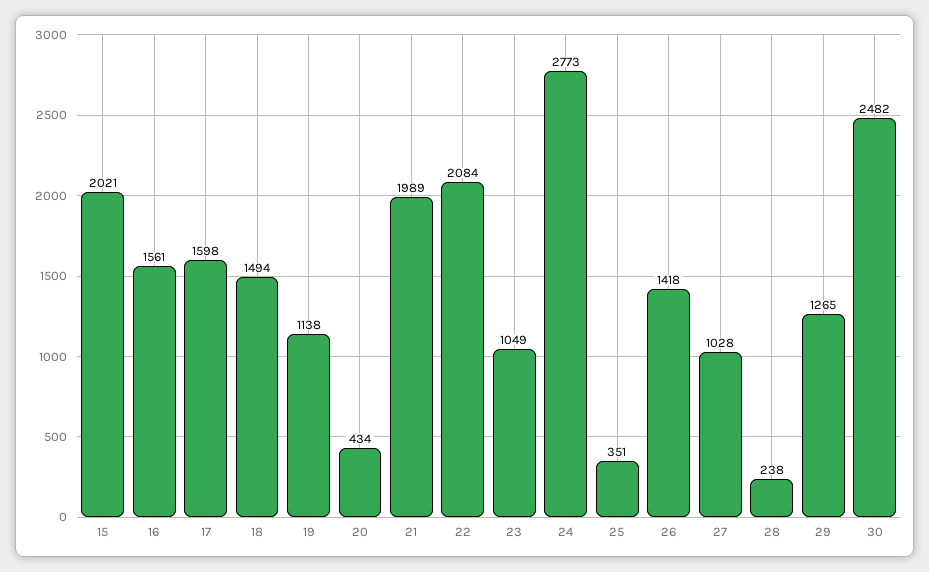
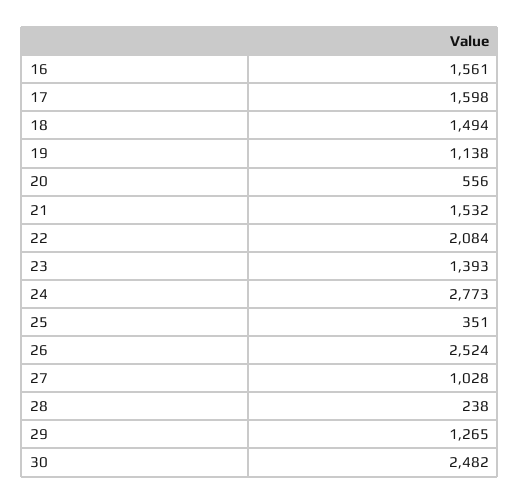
15: 2021 -> none
20: 434 -> 556
21: 1989 -> 1532
23: 1049 -> 1393
26: 1418 -> 2524

